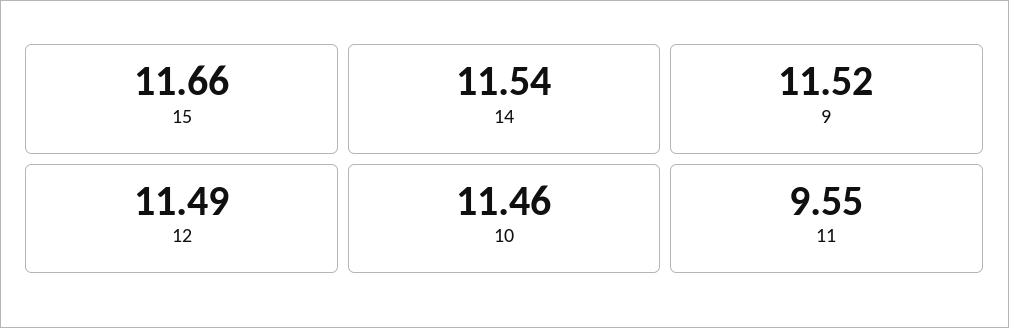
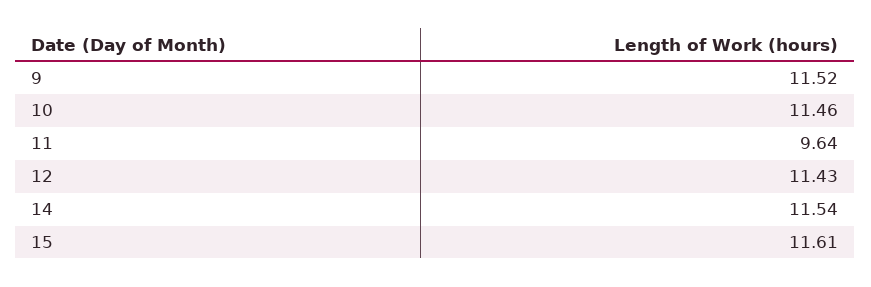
15: 11.66 -> 11.61
12: 11.49 -> 11.43
11: 9.55 -> 9.64

